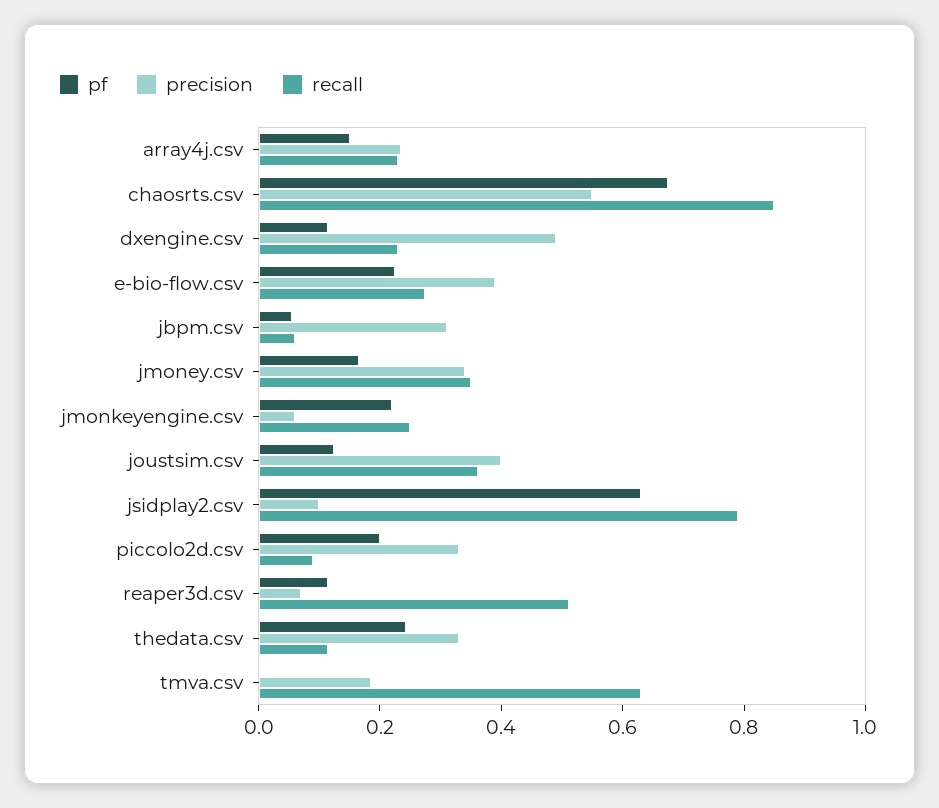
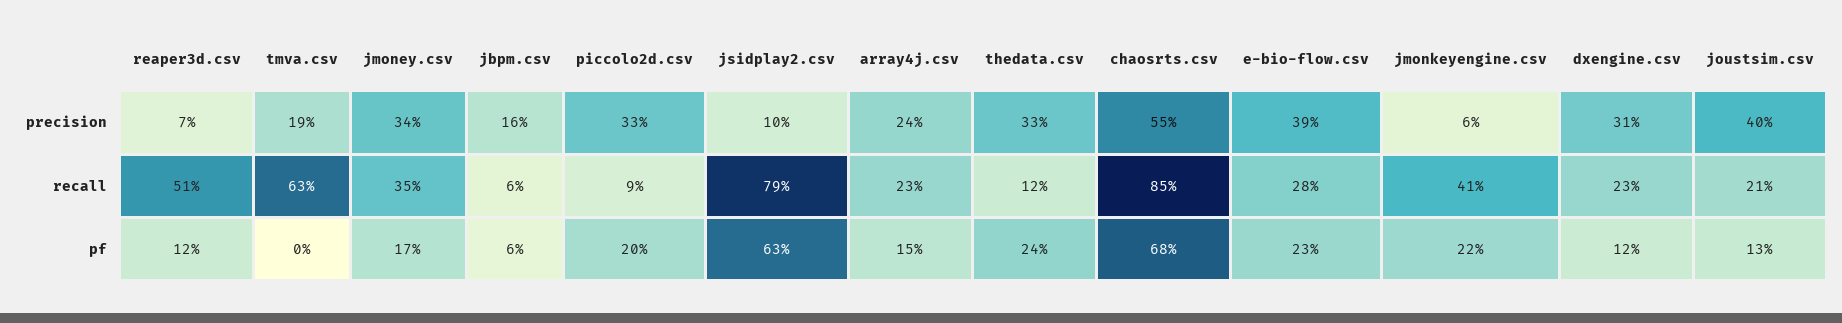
precision, dxengine.csv: 0.5 -> 0.31
precision, jbpm.csv: 0.3 -> 0.16
recall, jmonkeyengine.csv: 0.25 -> 0.41
recall, joustsim.csv: 0.35 -> 0.21

